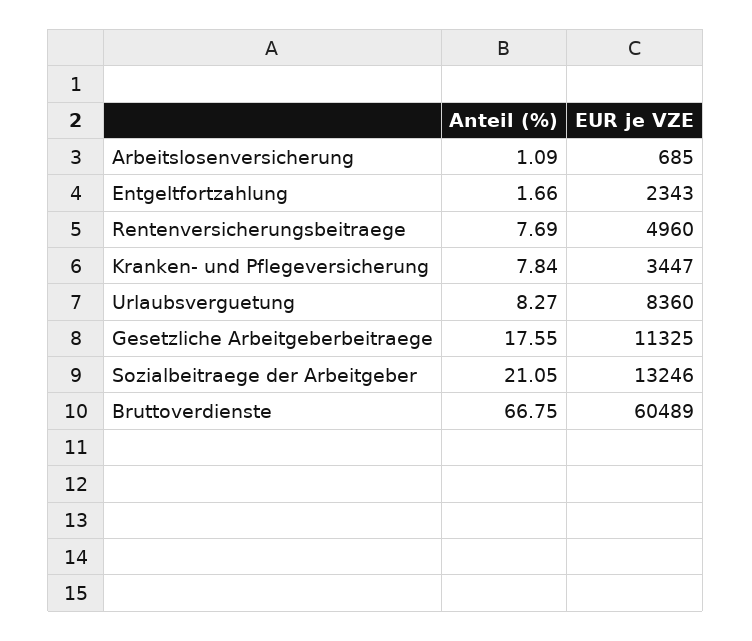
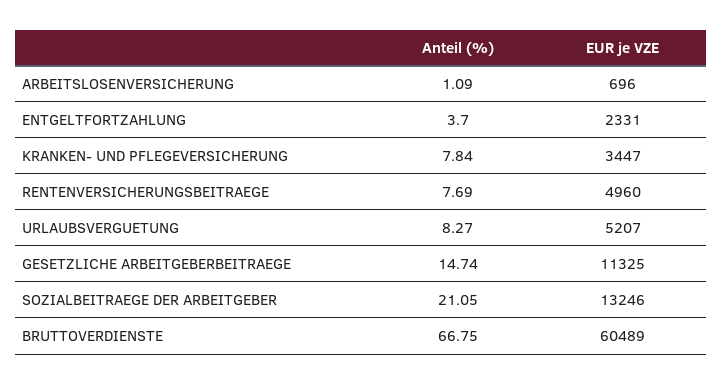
EUR je VZE, Arbeitslosenversicherung: 685 -> 696
Anteil (%), Entgeltfortzahlung: 1.66 -> 3.7
EUR je VZE, Entgeltfortzahlung: 2343 -> 2331
EUR je VZE, Urlaubsverguetung: 8360 -> 5207
Anteil (%), Gesetzliche Arbeitgeberbeitraege: 17.55 -> 14.74

